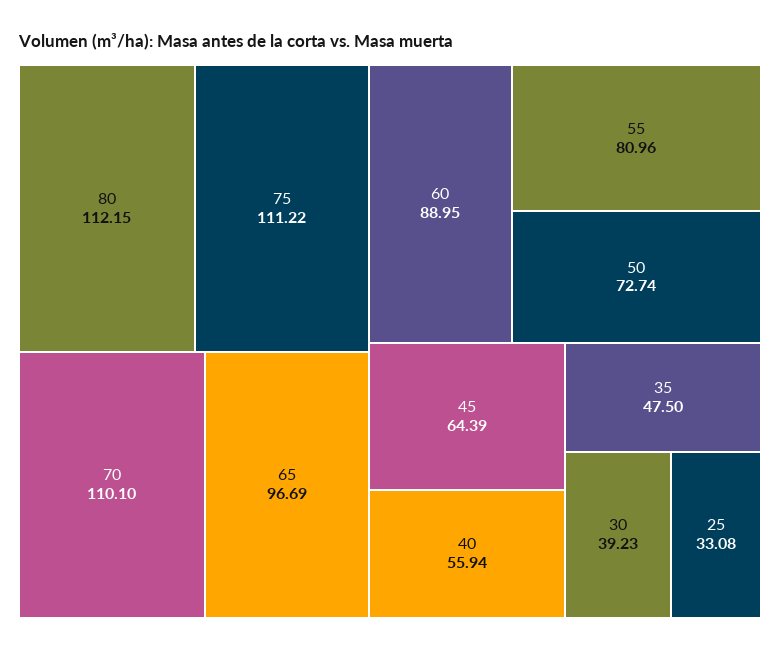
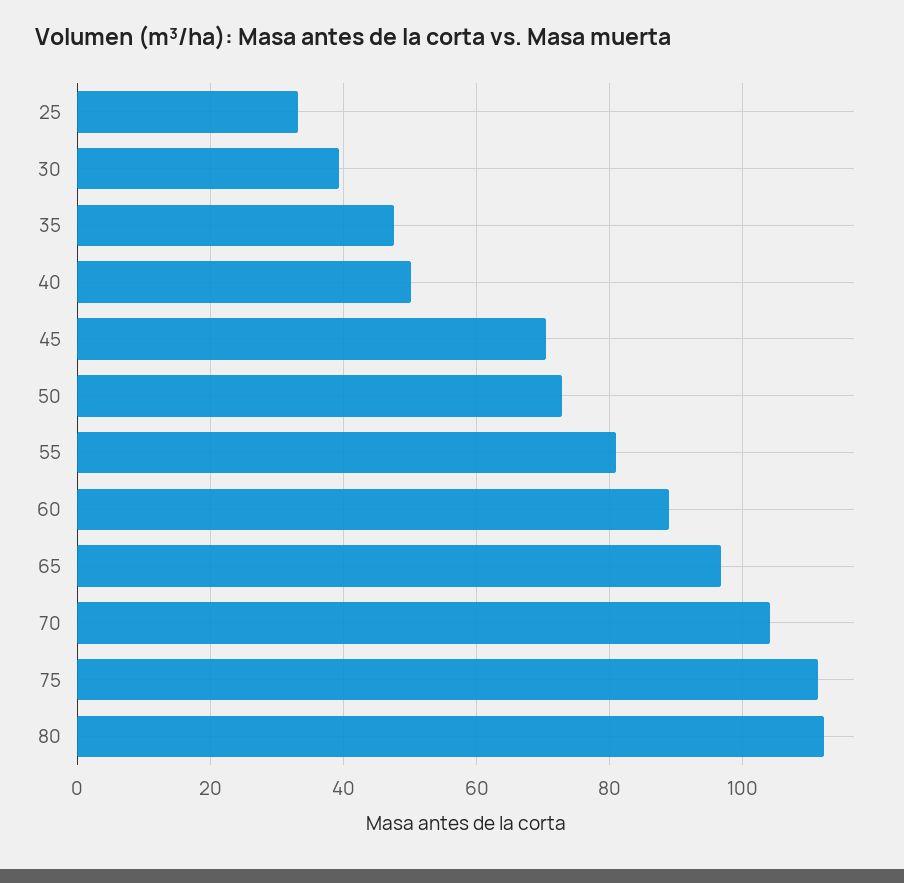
70: 110.1 -> 104
45: 64.39 -> 70
40: 55.94 -> 50

